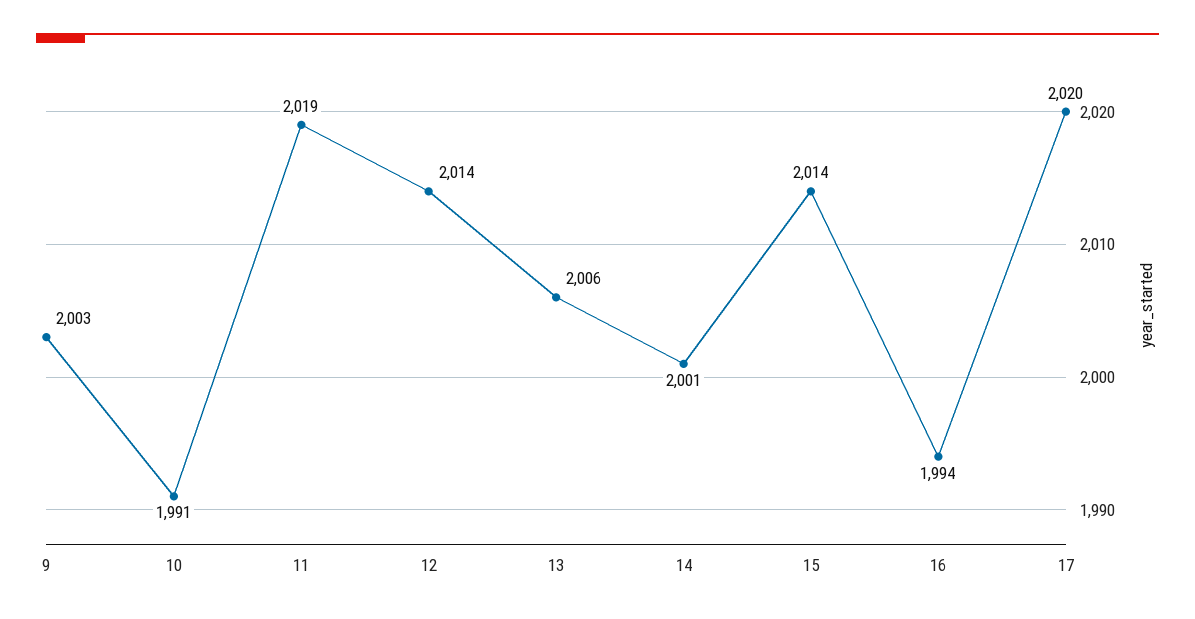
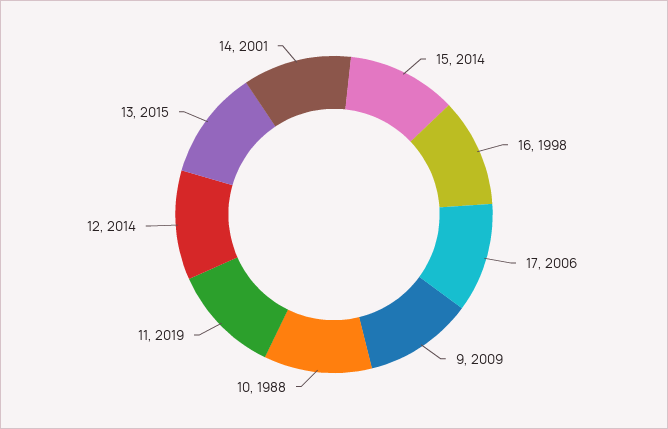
9: 2003 -> 2009
10: 1991 -> 1988
13: 2006 -> 2015
16: 1994 -> 1998
17: 2020 -> 2006

